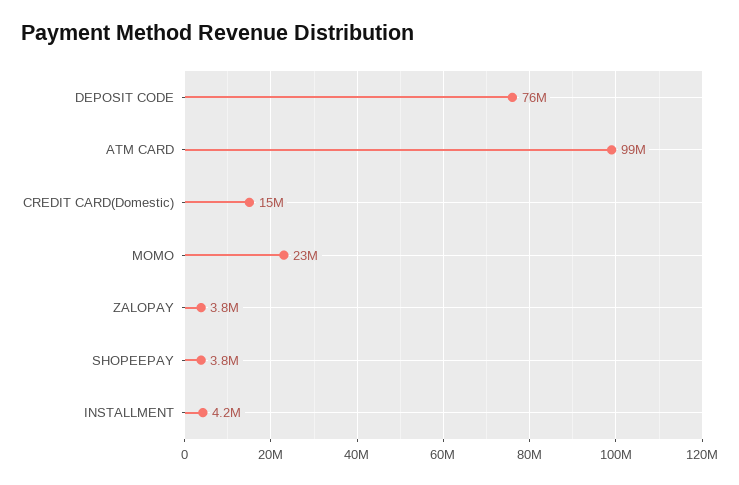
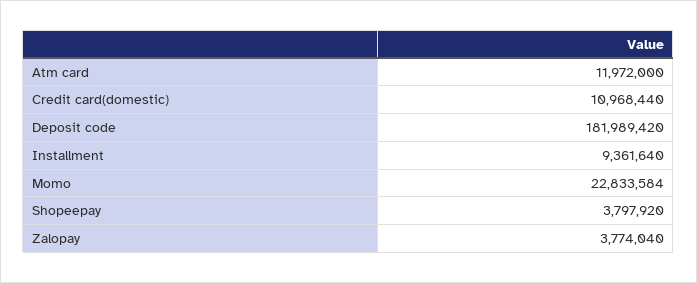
DEPOSIT CODE: 76000000 -> 181989420
ATM CARD: 99000000 -> 11972000
CREDIT CARD(Domestic): 15000000 -> 10968440
INSTALLMENT: 4200000 -> 9361640

